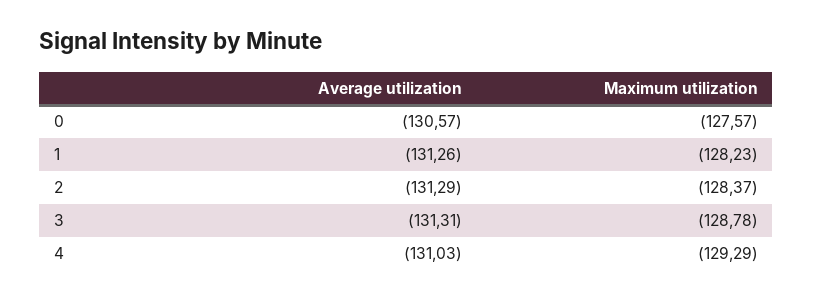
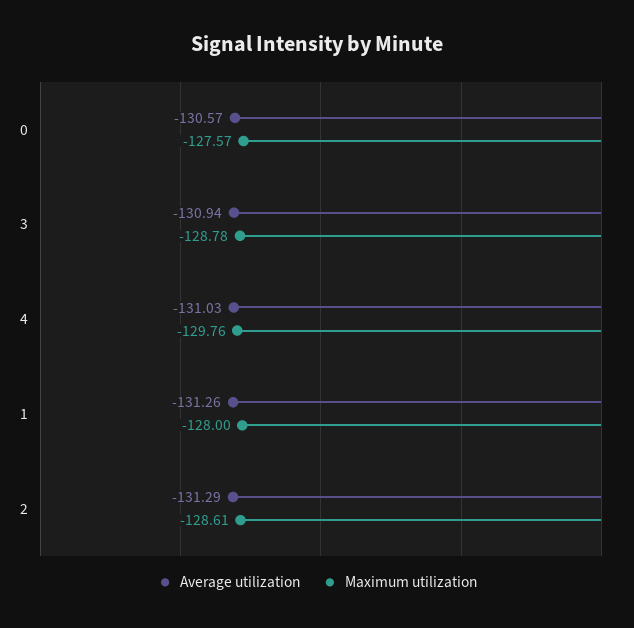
Maximum utilization, 1: -128.23 -> -128
Maximum utilization, 2: -128.37 -> -128.61
Average utilization, 3: -131.31 -> -130.94
Maximum utilization, 4: -129.29 -> -129.76

